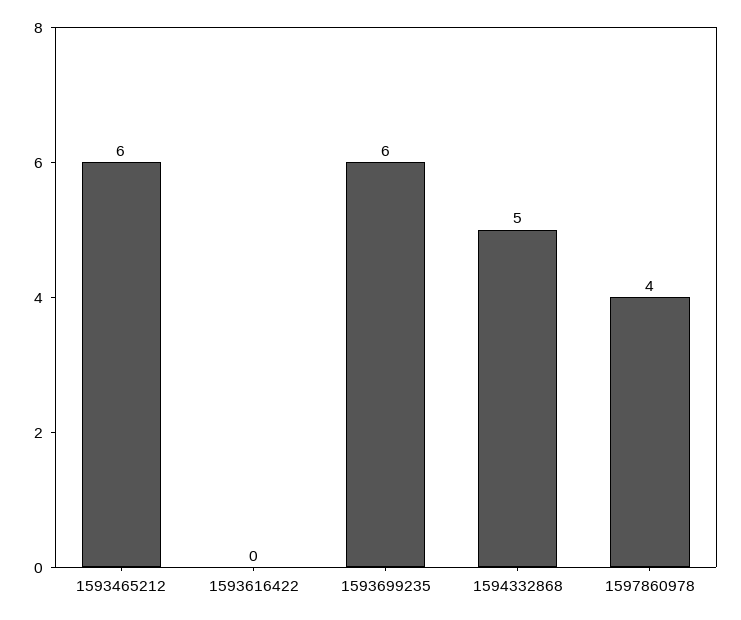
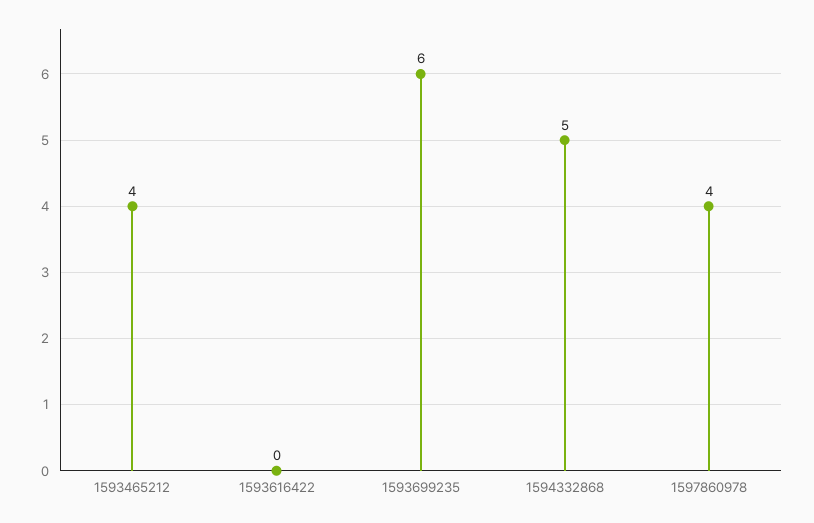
1593465212: 6 -> 4

